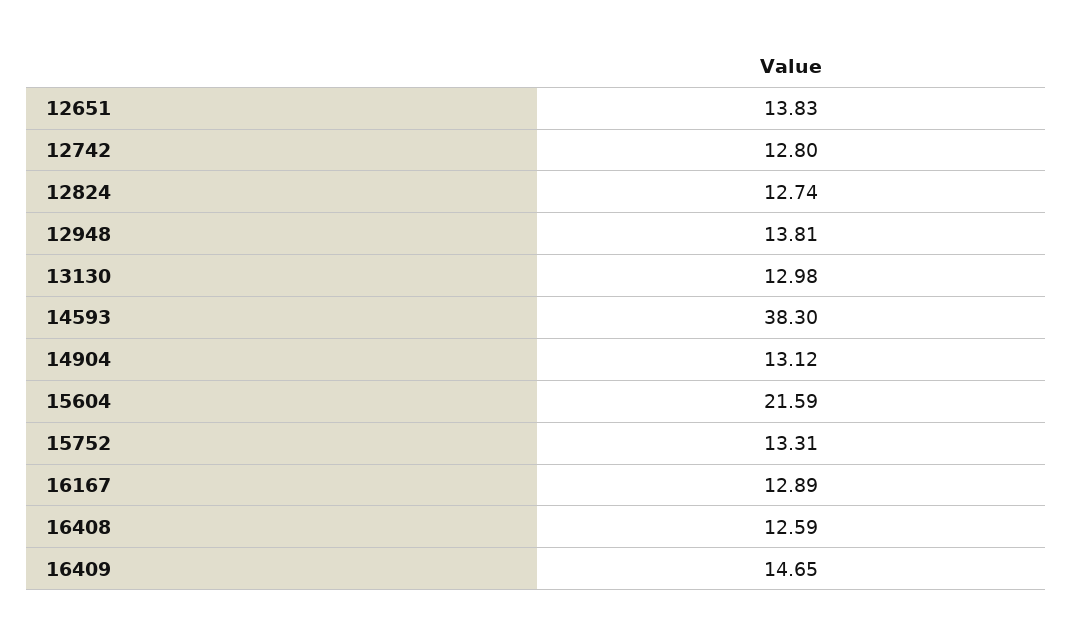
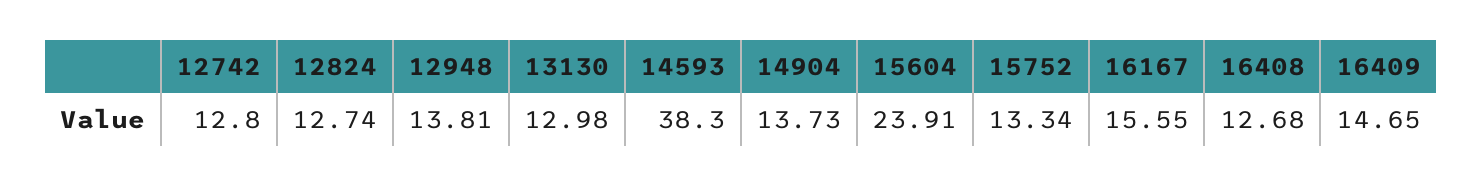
12651: 13.83 -> none
14904: 13.12 -> 13.73
15604: 21.59 -> 23.91
15752: 13.31 -> 13.34
16167: 12.89 -> 15.55
16408: 12.59 -> 12.68

